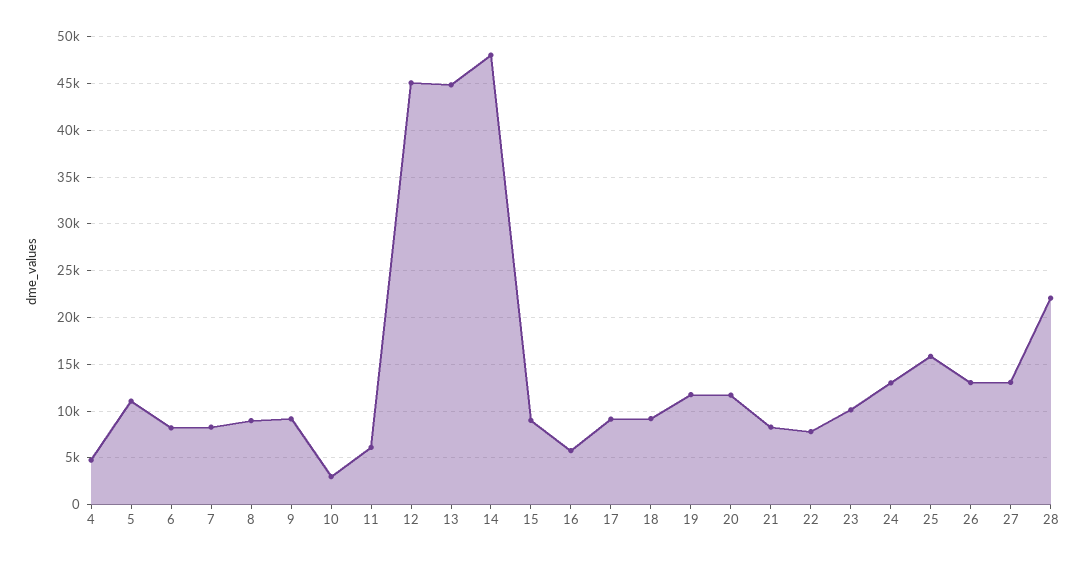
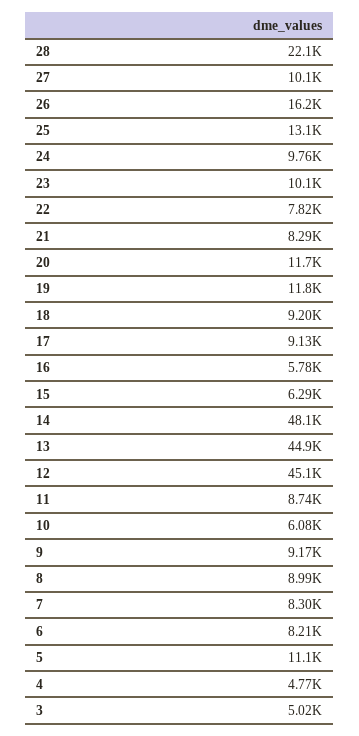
10: 3000 -> 6080
11: 6000 -> 8740
15: 9000 -> 6290
24: 13000 -> 9760
25: 16000 -> 13100
26: 13000 -> 16200
27: 13000 -> 10100
3: none -> 5020

